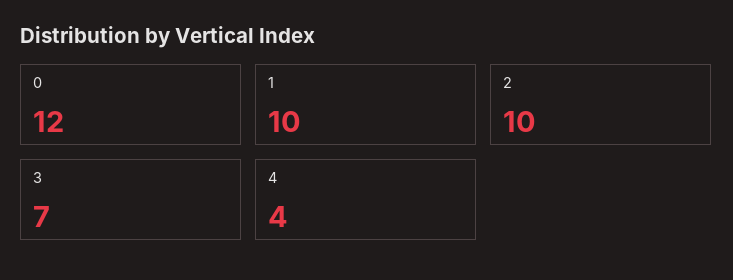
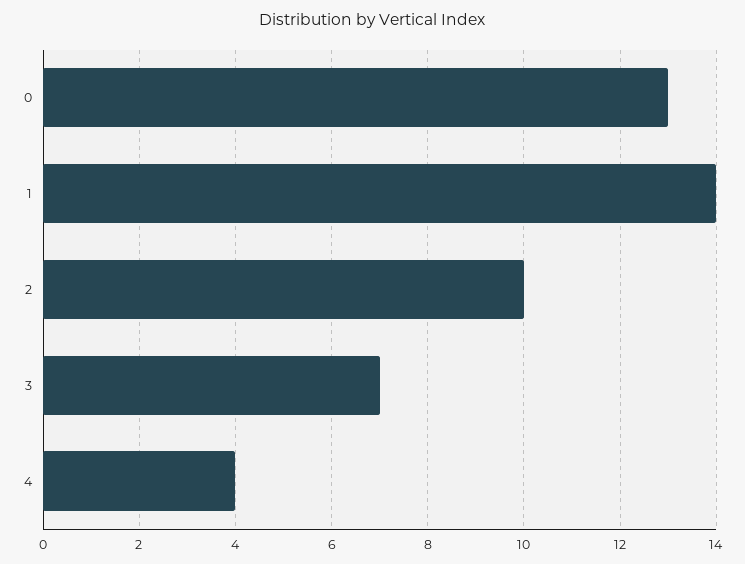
0: 12 -> 13
1: 10 -> 14

